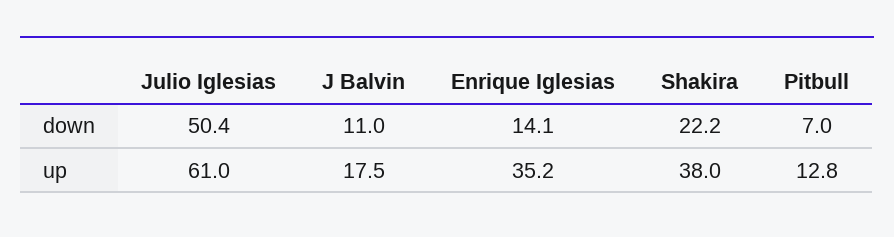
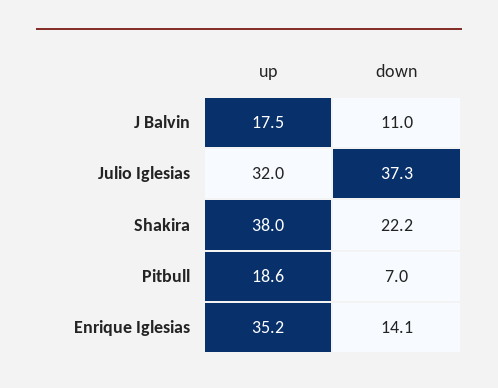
Julio Iglesias, down: 50.4 -> 37.3
Julio Iglesias, up: 61 -> 32
Pitbull, up: 12.8 -> 18.6

